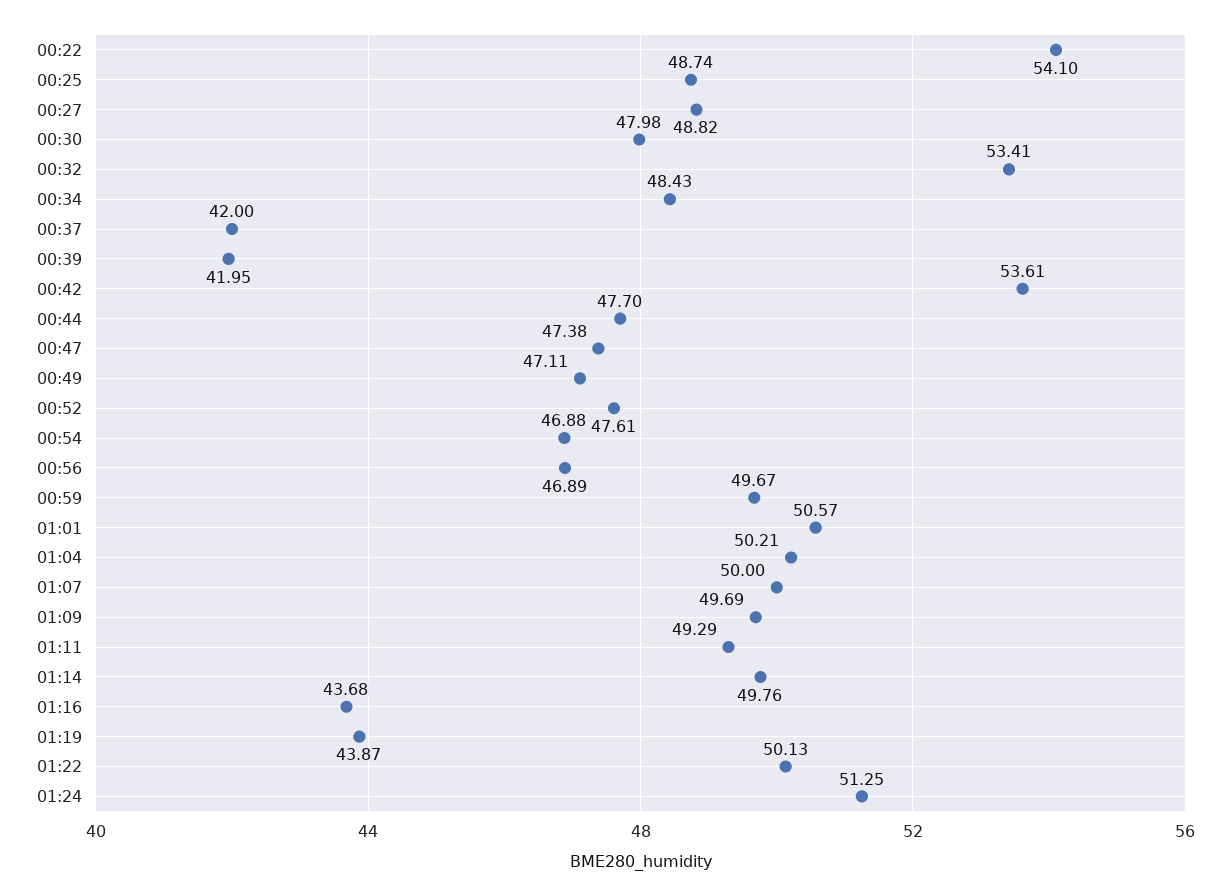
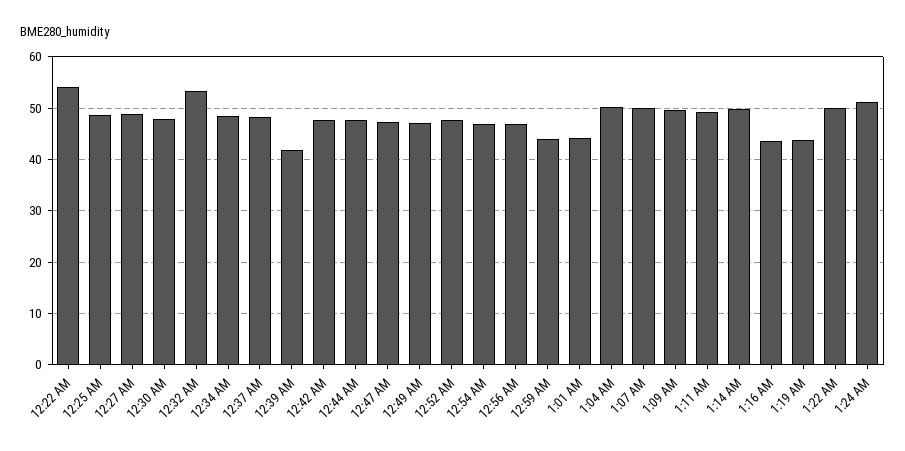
00:37: 42 -> 48
00:42: 53.61 -> 48
00:59: 49.67 -> 44
01:01: 50.57 -> 44

